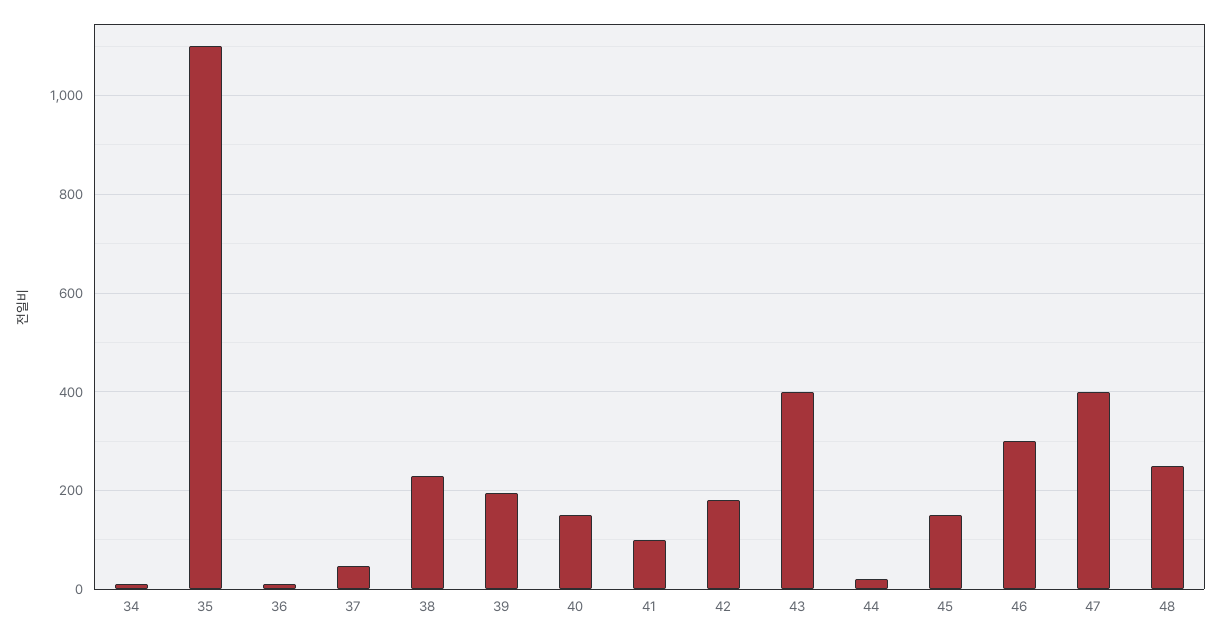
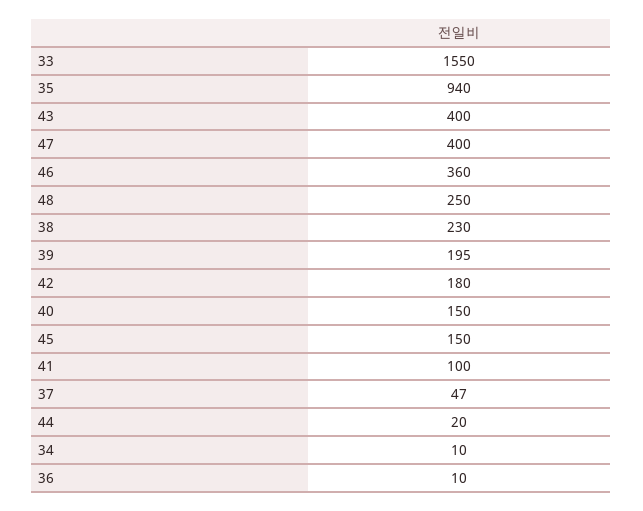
35: 1100 -> 940
46: 300 -> 360
33: none -> 1550

